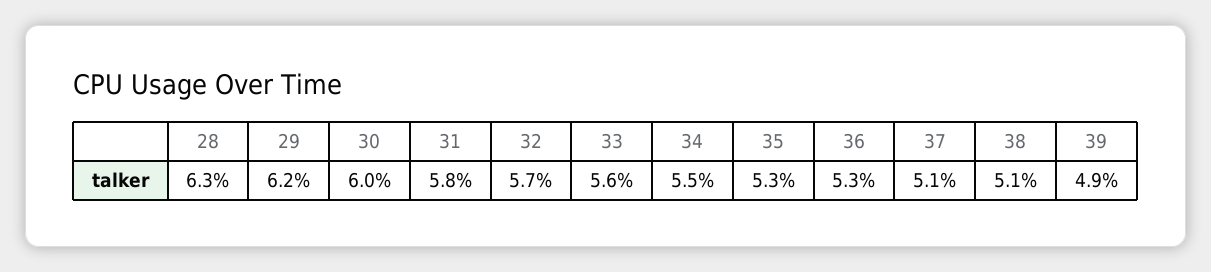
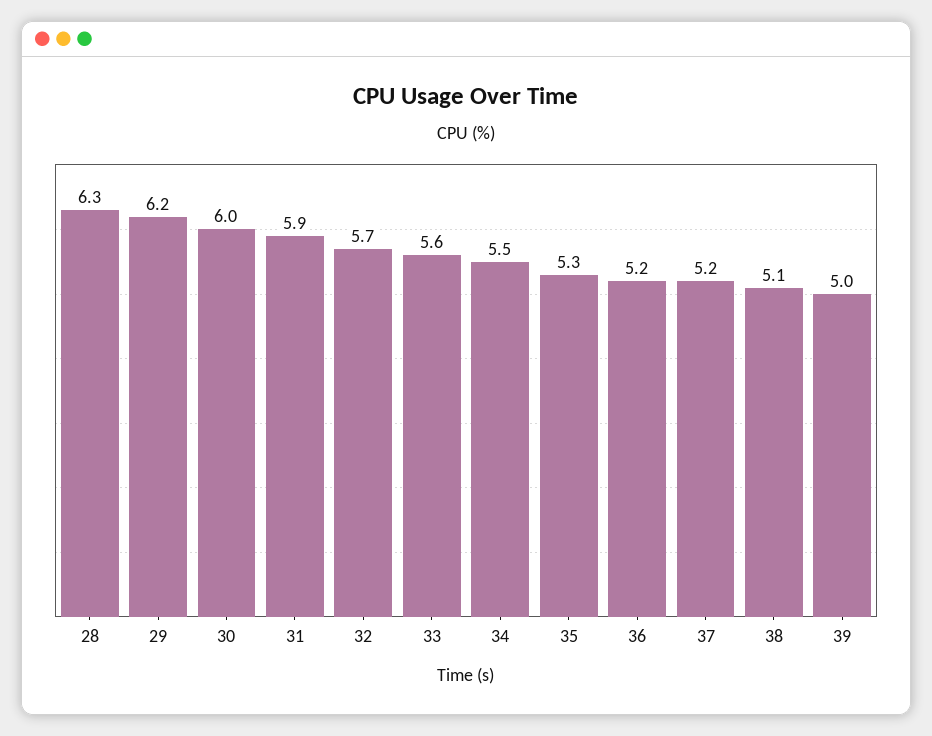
31: 5.8 -> 5.9
36: 5.3 -> 5.2
37: 5.1 -> 5.2
39: 4.9 -> 5

